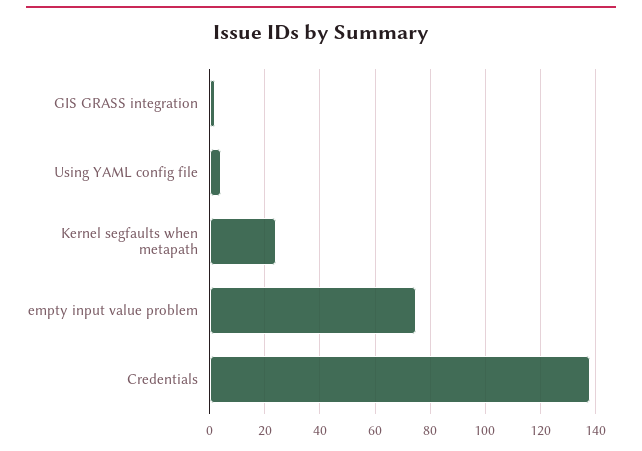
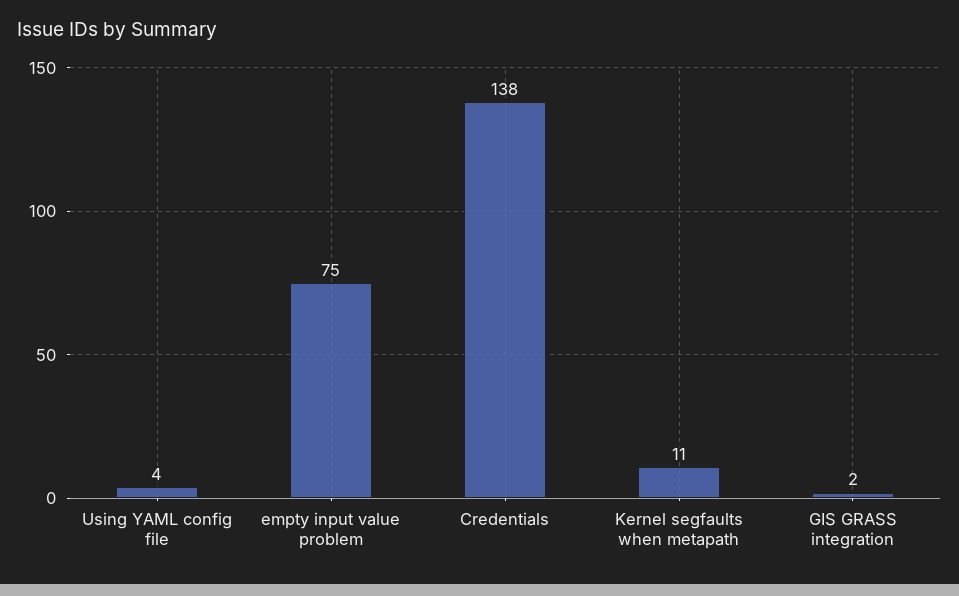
Kernel segfaults when metapath: 25 -> 11

